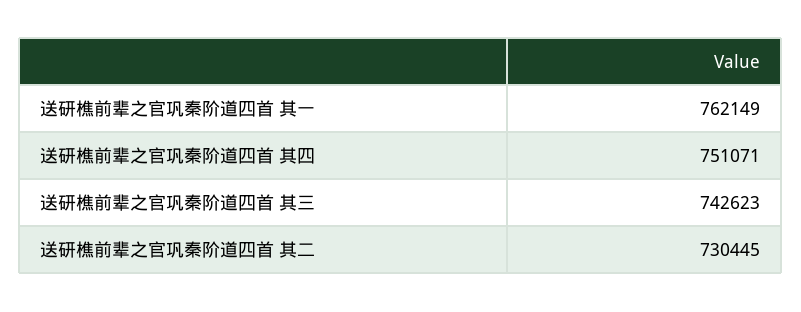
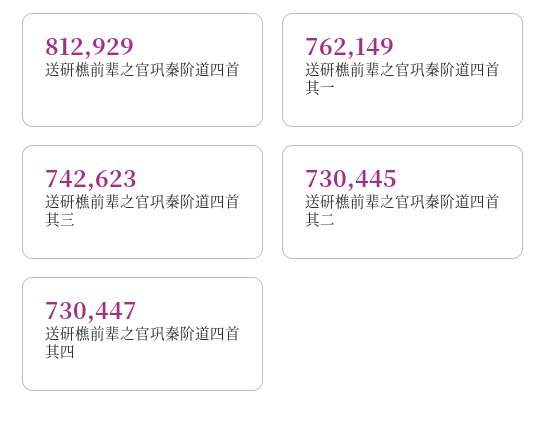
送研樵前辈之官巩秦阶道四首 其四: 751071 -> 730447
送研樵前辈之官巩秦阶道四首: none -> 812929

